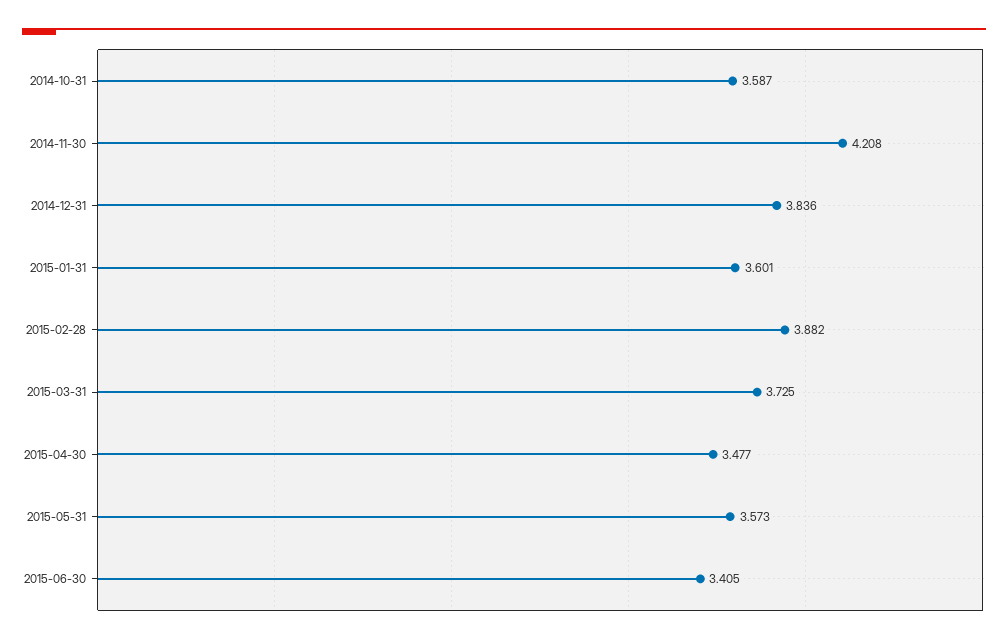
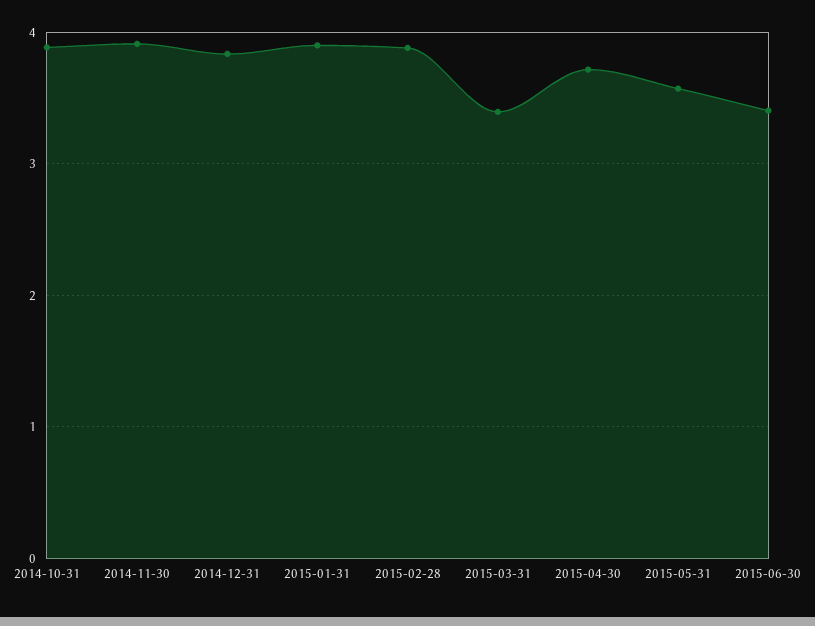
2014-10-31: 3.587 -> 3.9
2014-11-30: 4.208 -> 3.9
2015-01-31: 3.601 -> 3.9
2015-03-31: 3.725 -> 3.4
2015-04-30: 3.477 -> 3.7

